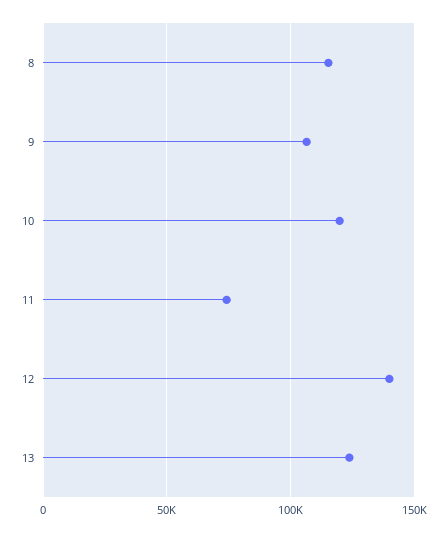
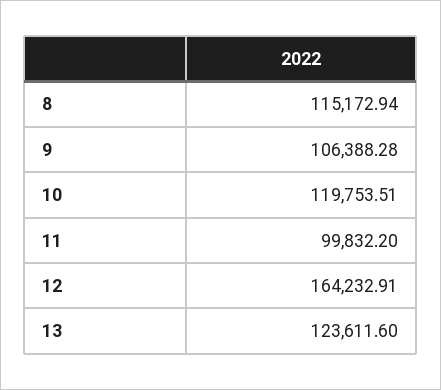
11: 75000 -> 99832.2
12: 140000 -> 164232.91

